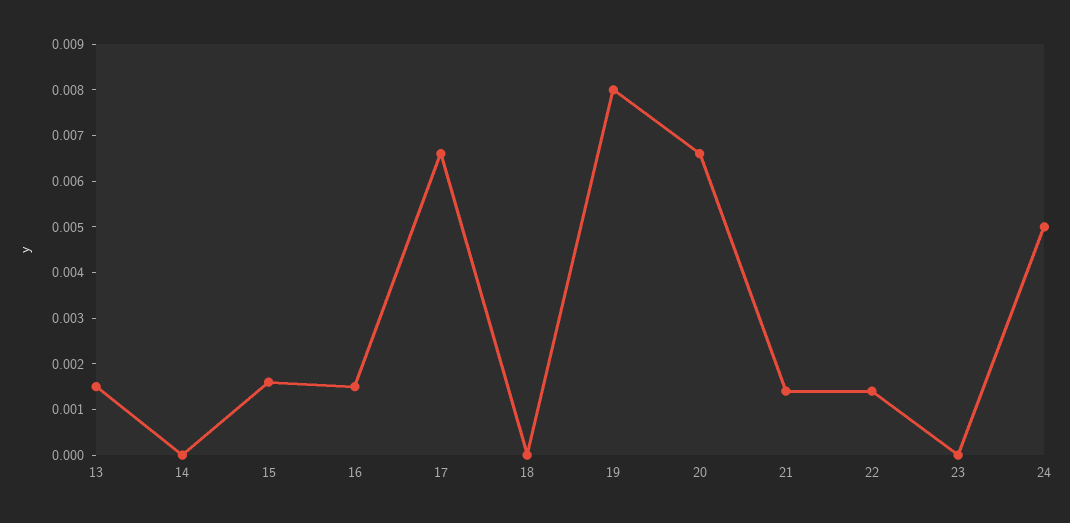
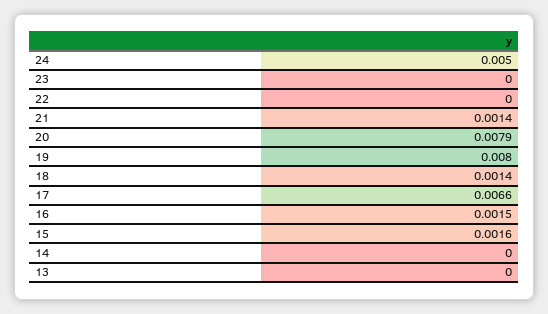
13: 0.0015 -> 0
18: 0 -> 0.0014
20: 0.0065 -> 0.0079
22: 0.0015 -> 0

